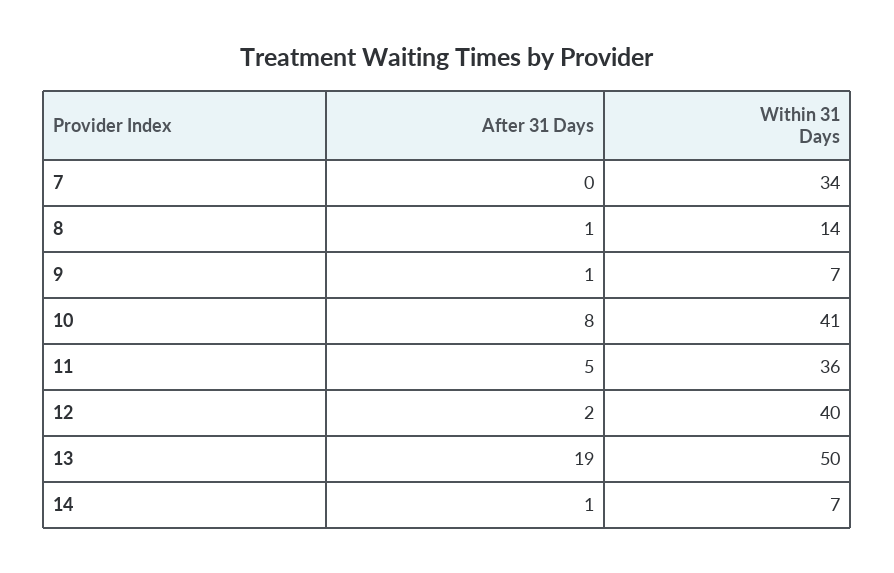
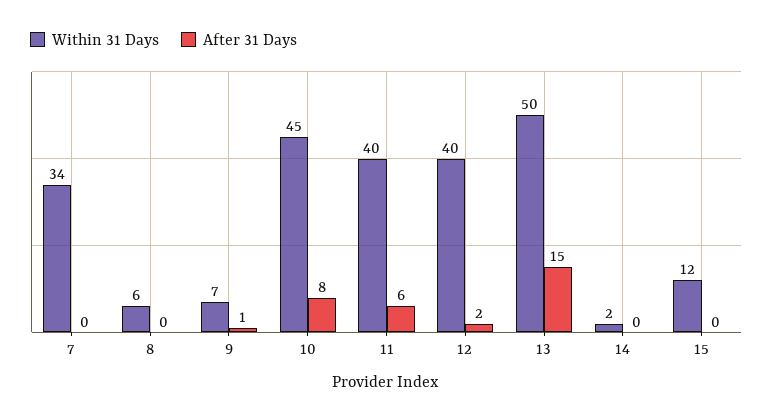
After 31 Days, 8: 1 -> 0
Within 31 Days, 8: 14 -> 6
Within 31 Days, 10: 41 -> 45
After 31 Days, 11: 5 -> 6
Within 31 Days, 11: 36 -> 40
After 31 Days, 13: 19 -> 15
After 31 Days, 14: 1 -> 0
Within 31 Days, 14: 7 -> 2
Within 31 Days, 15: none -> 12
After 31 Days, 15: none -> 0

